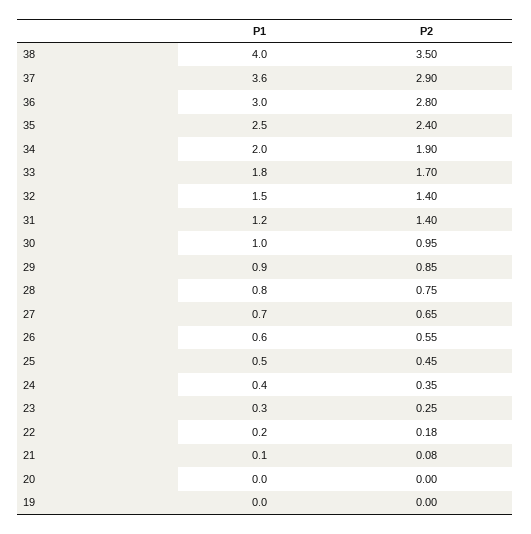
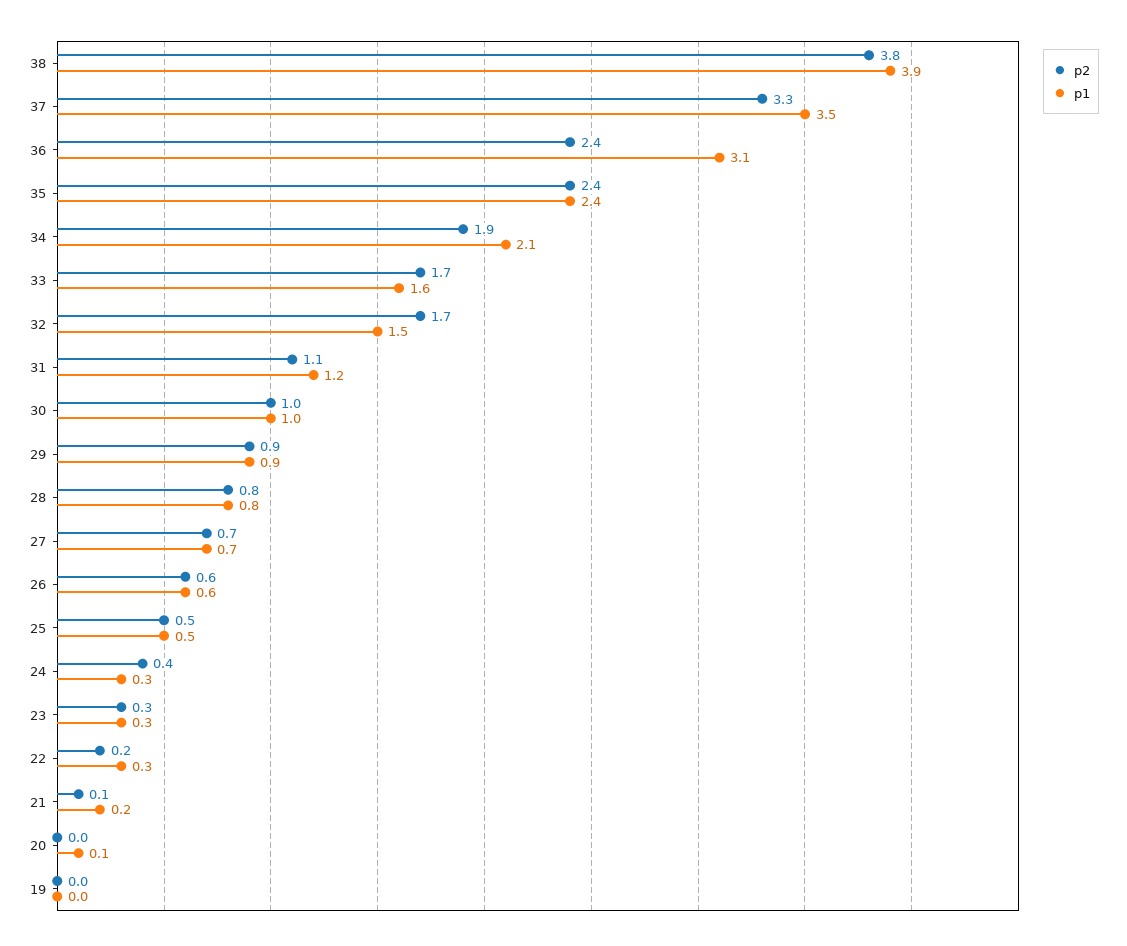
P1, 38: 4 -> 3.9
P2, 38: 3.5 -> 3.8
P1, 37: 3.6 -> 3.5
P2, 37: 2.9 -> 3.3
P1, 36: 3 -> 3.1
P2, 36: 2.8 -> 2.4
P1, 35: 2.5 -> 2.4
P1, 34: 2 -> 2.1
P1, 33: 1.8 -> 1.6
P2, 32: 1.4 -> 1.7
P2, 31: 1.4 -> 1.1
P1, 24: 0.4 -> 0.3
P1, 22: 0.2 -> 0.3
P1, 21: 0.1 -> 0.2
P1, 20: 0 -> 0.1

